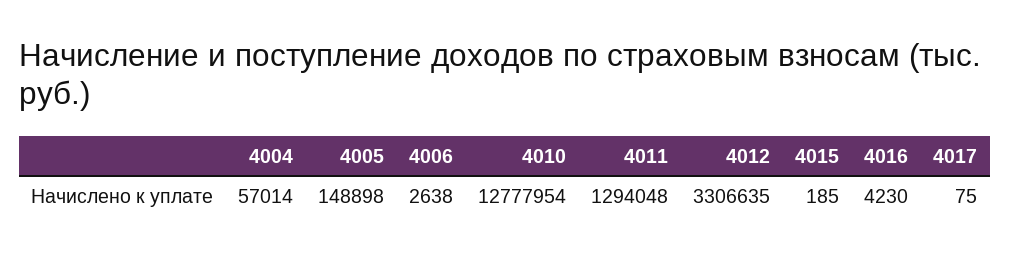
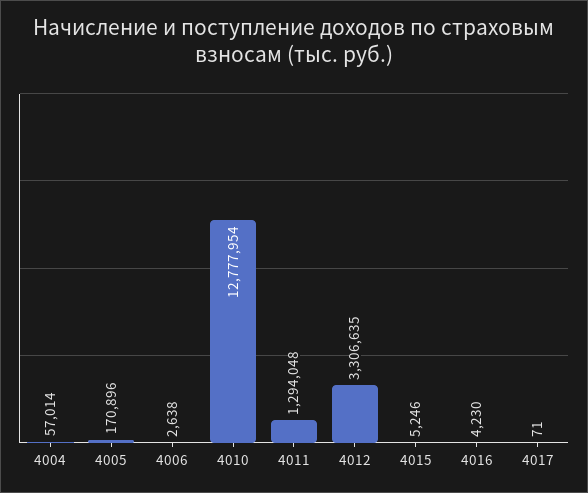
4005: 148898 -> 170896
4015: 185 -> 5246
4017: 75 -> 71

